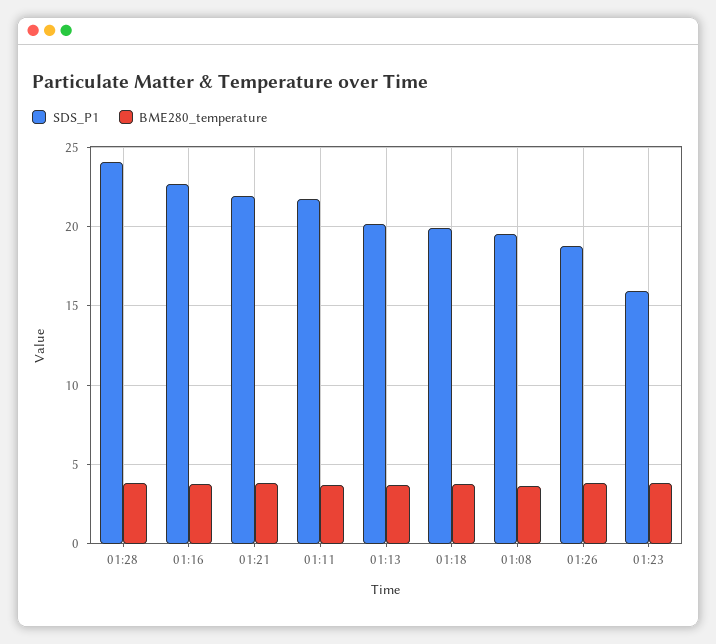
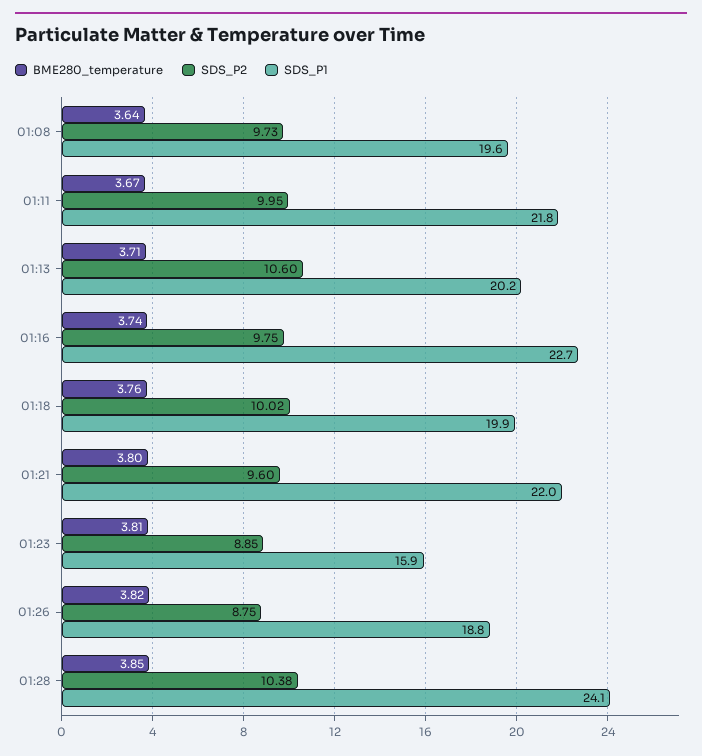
SDS_P2, 01:08: none -> 9.73
SDS_P2, 01:11: none -> 9.95
SDS_P2, 01:13: none -> 10.6
SDS_P2, 01:16: none -> 9.75
SDS_P2, 01:18: none -> 10.02
SDS_P2, 01:21: none -> 9.6
SDS_P2, 01:23: none -> 8.85
SDS_P2, 01:26: none -> 8.75
SDS_P2, 01:28: none -> 10.38

